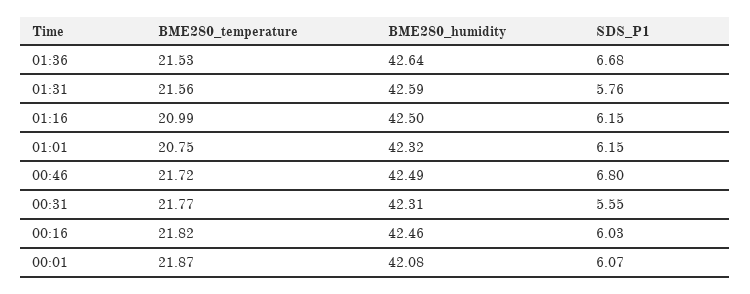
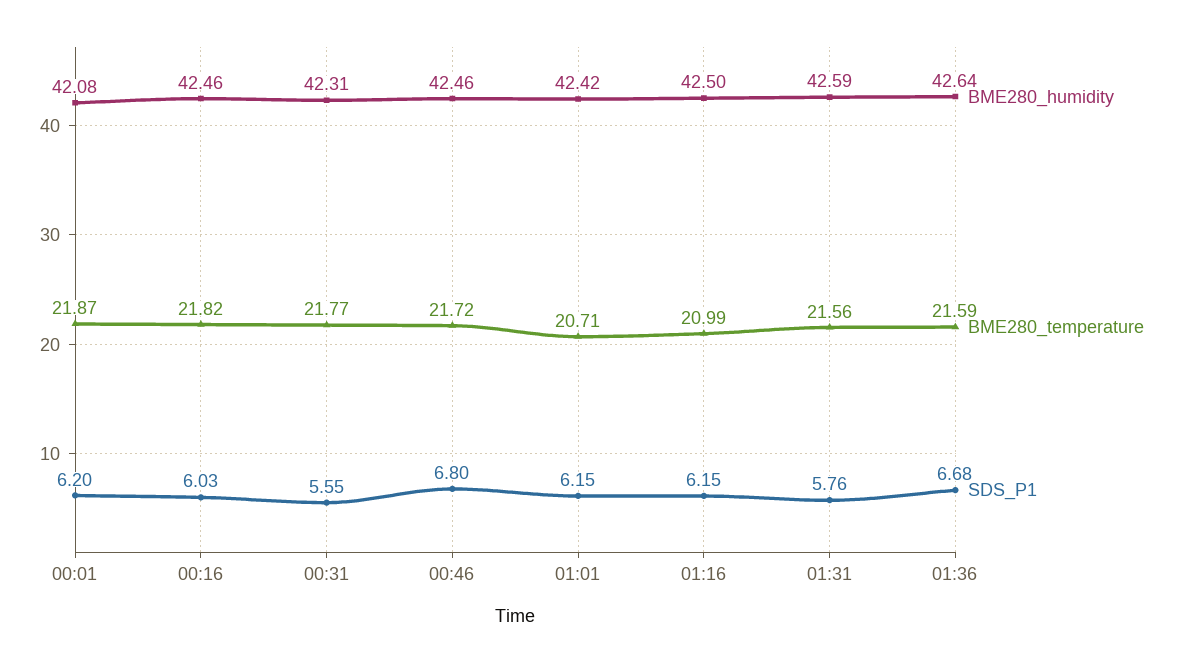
BME280_temperature, 01:36: 21.53 -> 21.59
BME280_temperature, 01:01: 20.75 -> 20.71
BME280_humidity, 01:01: 42.32 -> 42.42
BME280_humidity, 00:46: 42.49 -> 42.46
SDS_P1, 00:01: 6.07 -> 6.2

